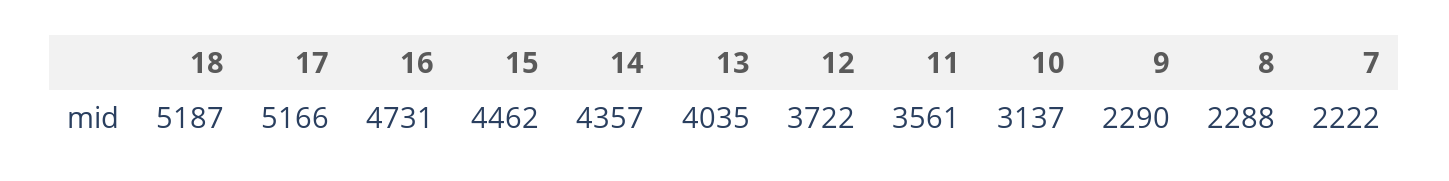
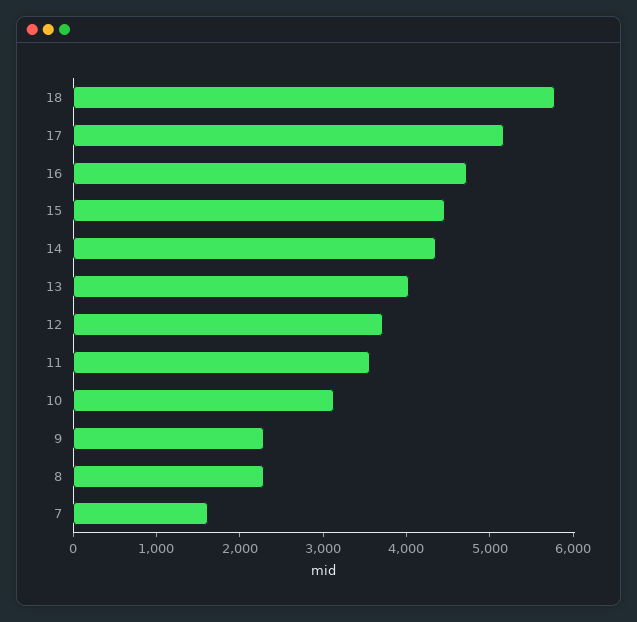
18: 5187 -> 5800
7: 2222 -> 1600

